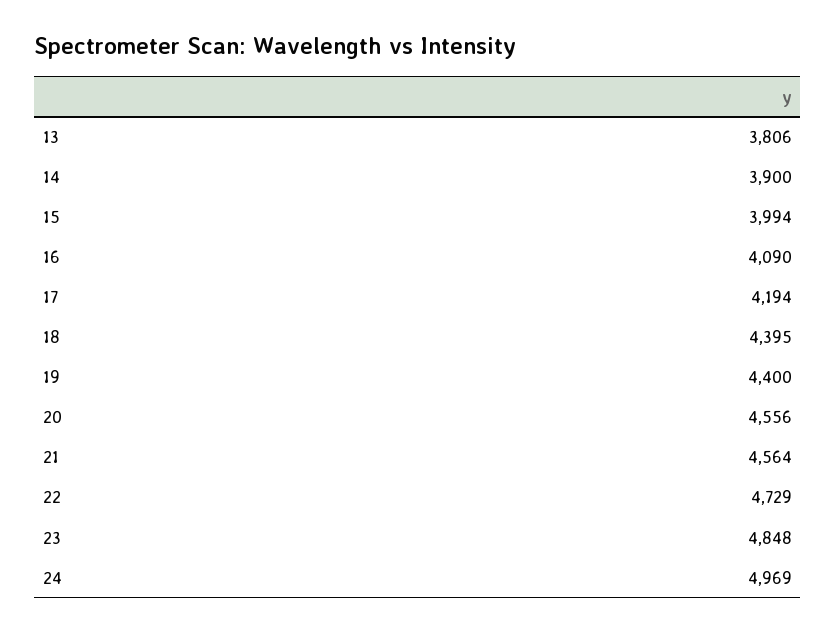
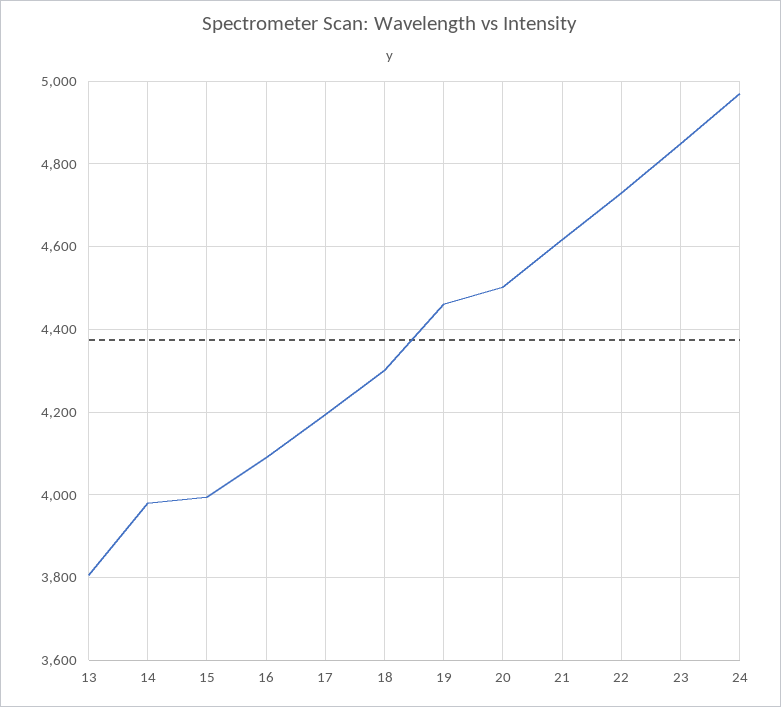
14: 3900 -> 3980
18: 4395 -> 4300
19: 4400 -> 4460
20: 4556 -> 4500
21: 4564 -> 4620

